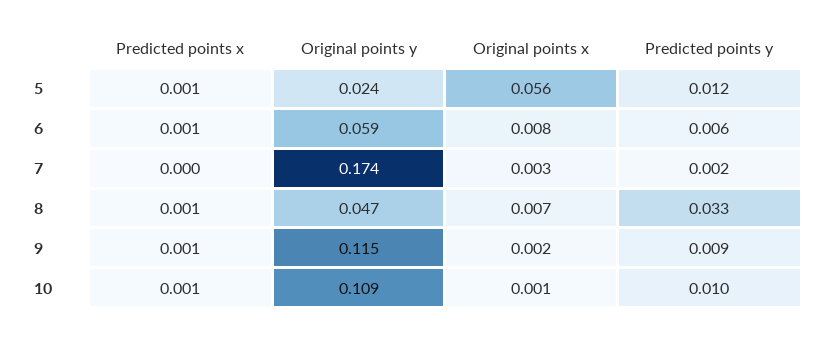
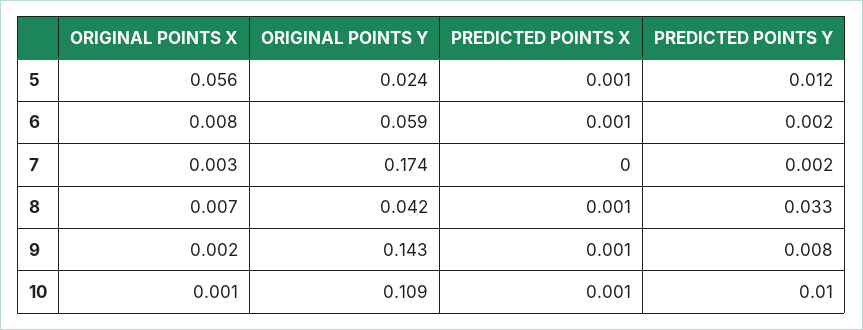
Predicted points y, 6: 0.006 -> 0.002
Original points y, 8: 0.047 -> 0.042
Original points y, 9: 0.115 -> 0.143
Predicted points y, 9: 0.009 -> 0.008

